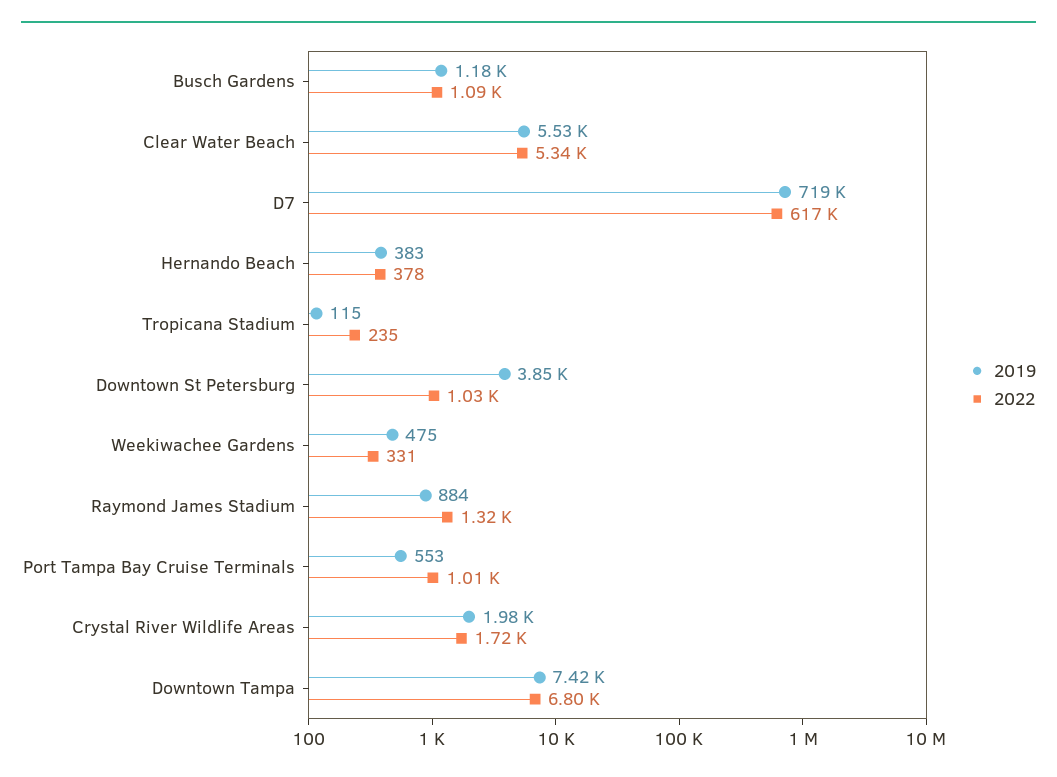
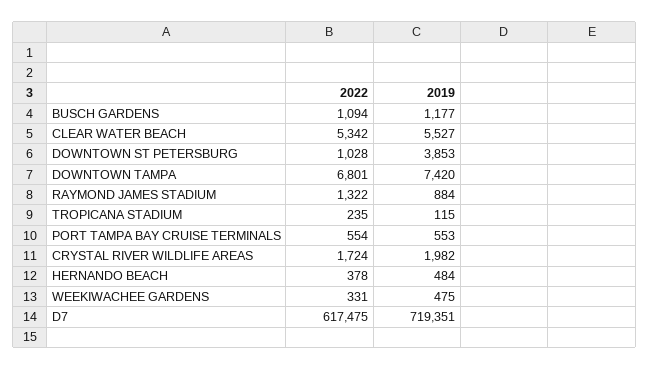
2019, Hernando Beach: 383 -> 484
2022, Port Tampa Bay Cruise Terminals: 1010 -> 554

